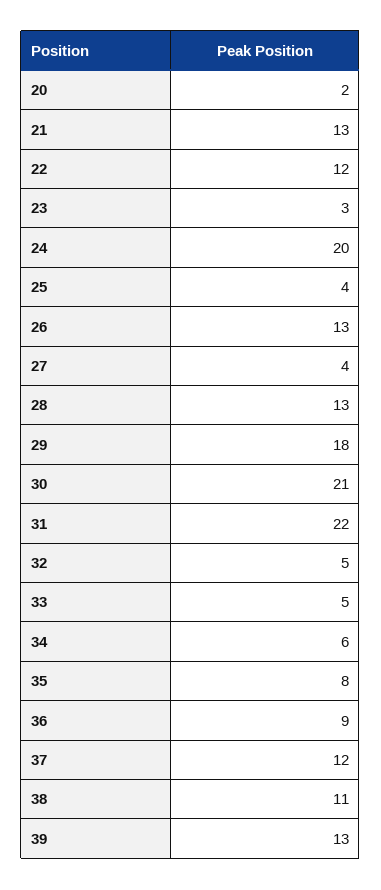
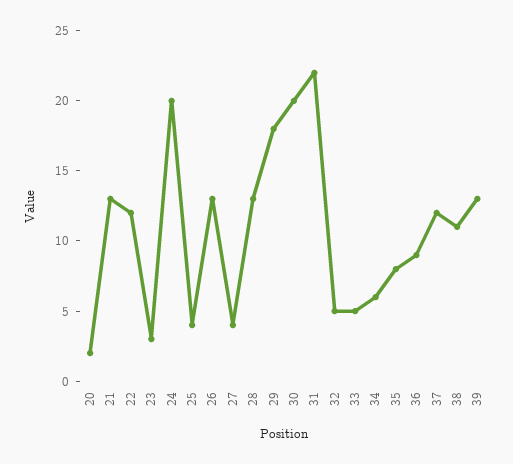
30: 21 -> 20

